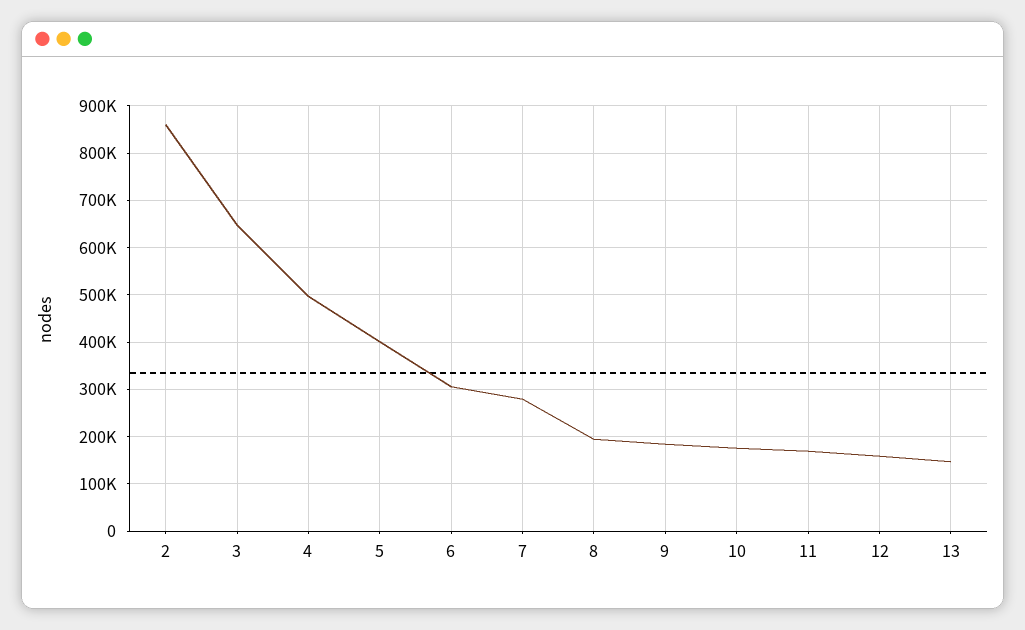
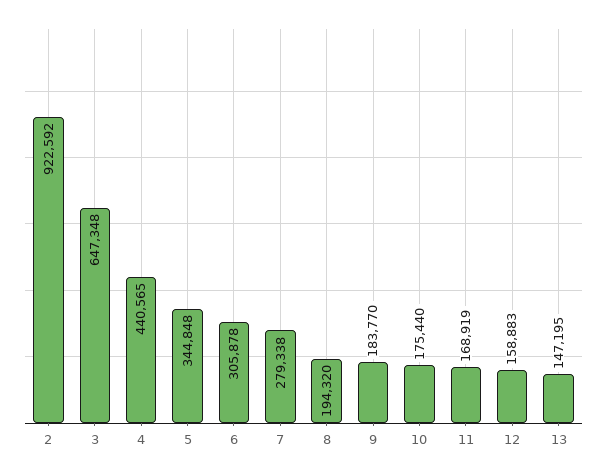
2: 860000 -> 922592
4: 500000 -> 440565
5: 400000 -> 344848

